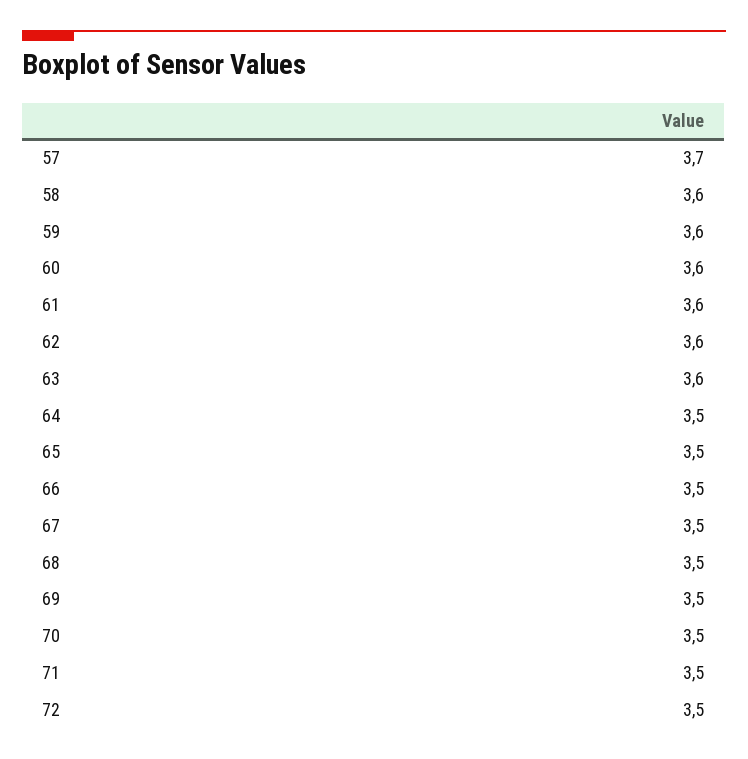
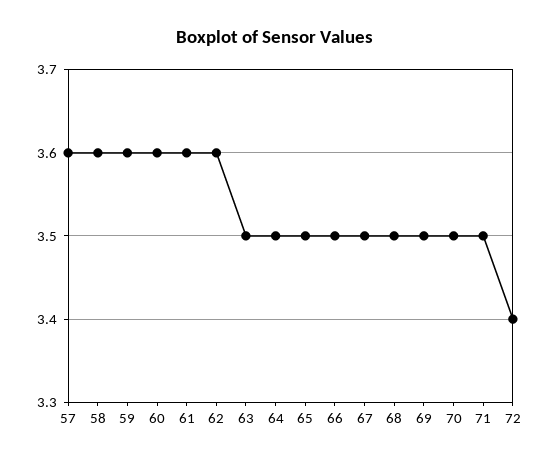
57: 3.7 -> 3.6
63: 3.6 -> 3.5
72: 3.5 -> 3.4

